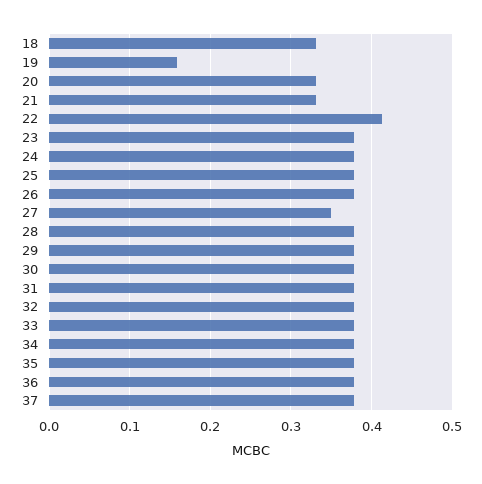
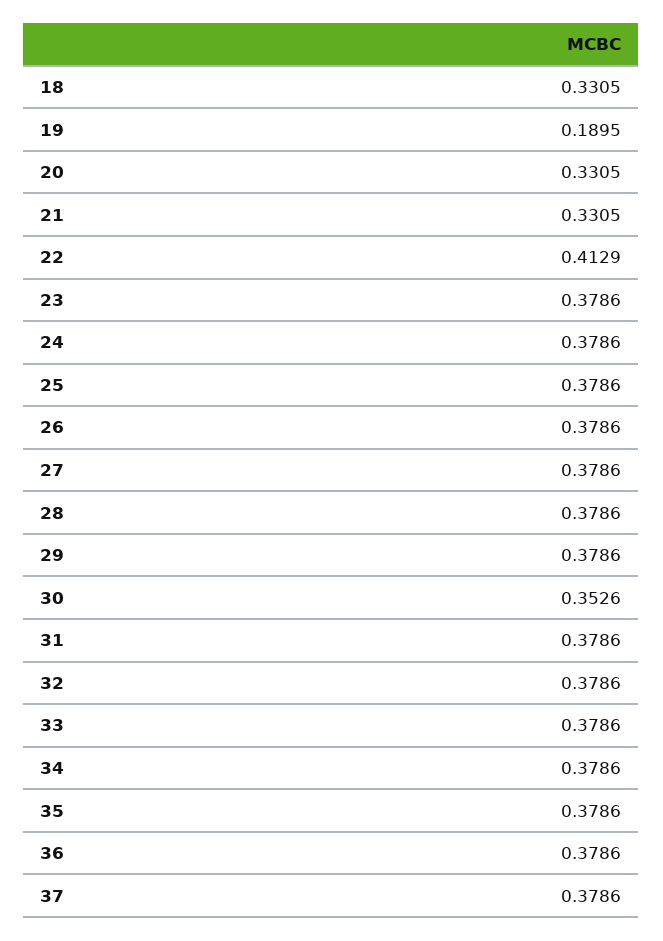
19: 0.16 -> 0.1895
27: 0.35 -> 0.3786
30: 0.38 -> 0.3526

